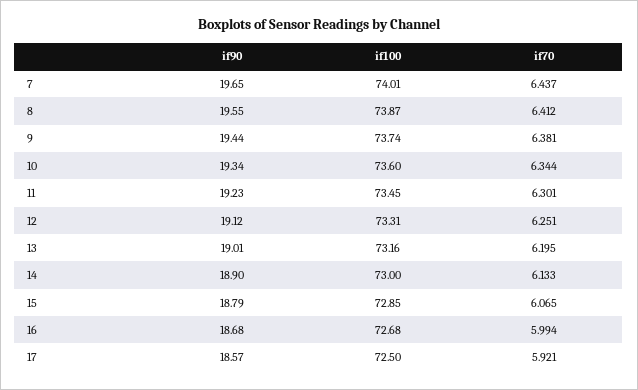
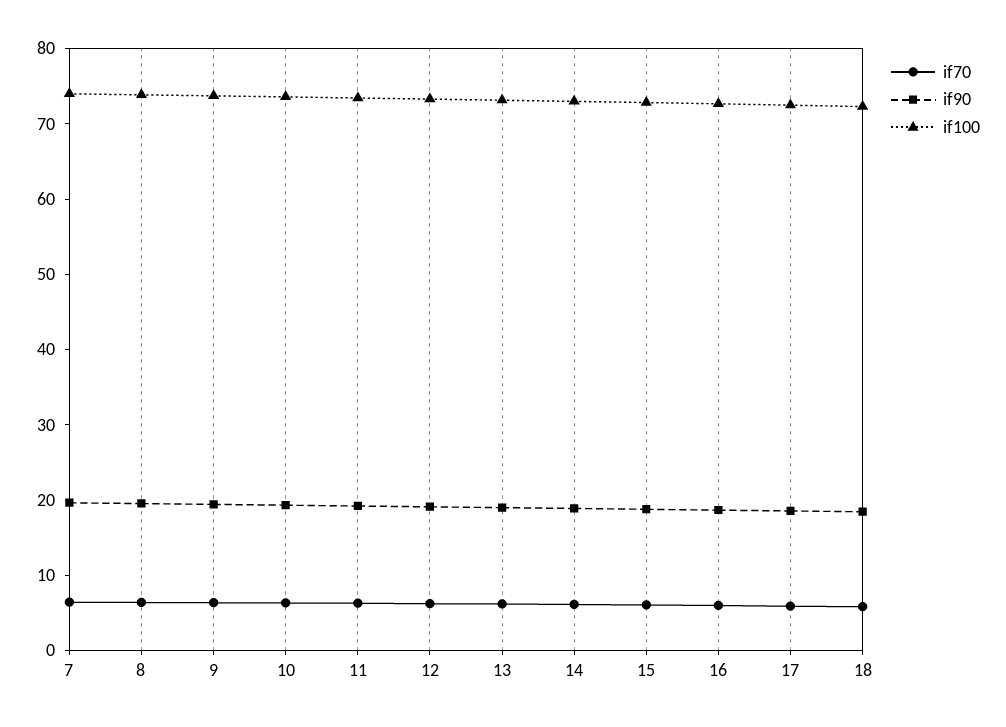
if70, 18: none -> 6
if90, 18: none -> 18
if100, 18: none -> 72

